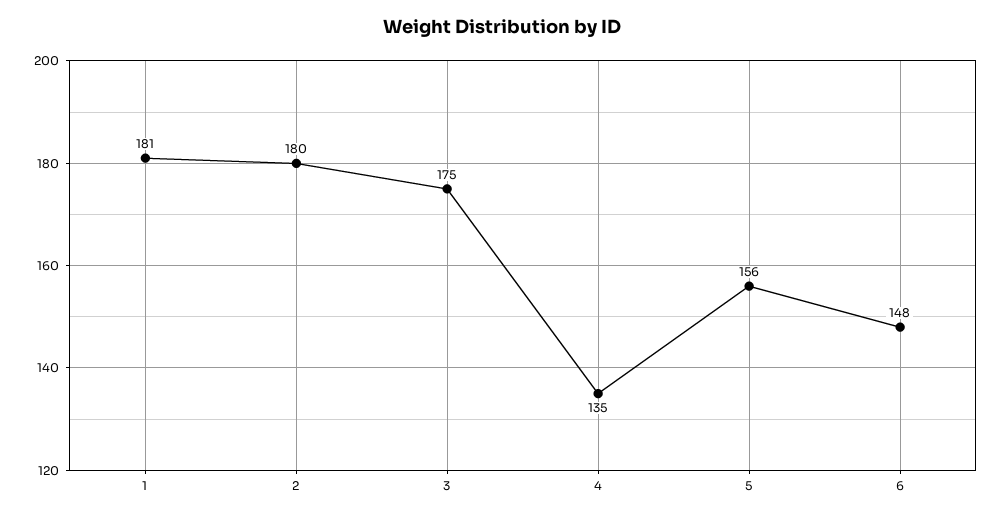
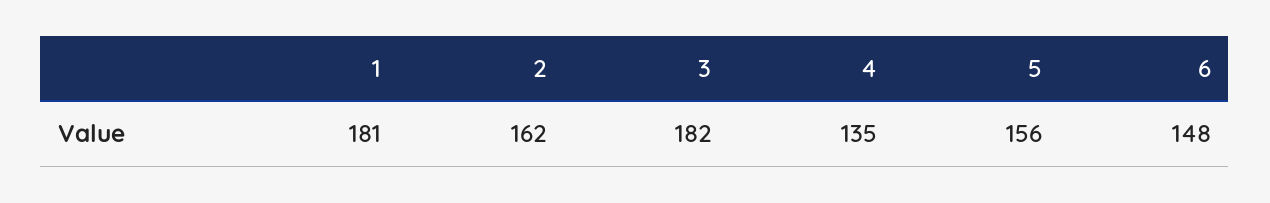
2: 180 -> 162
3: 175 -> 182

